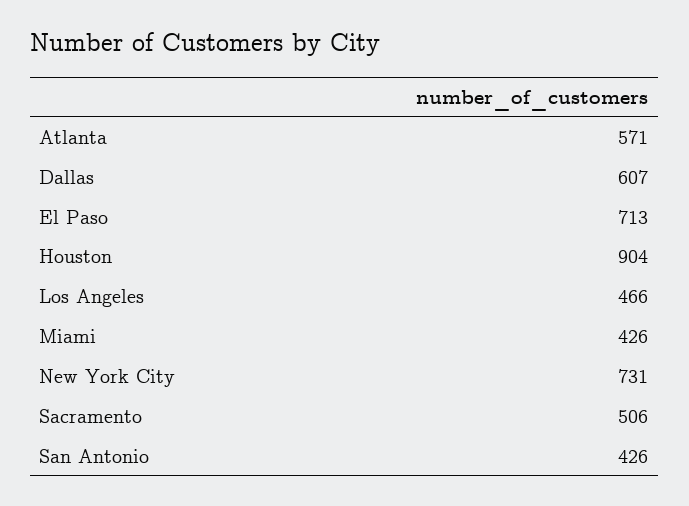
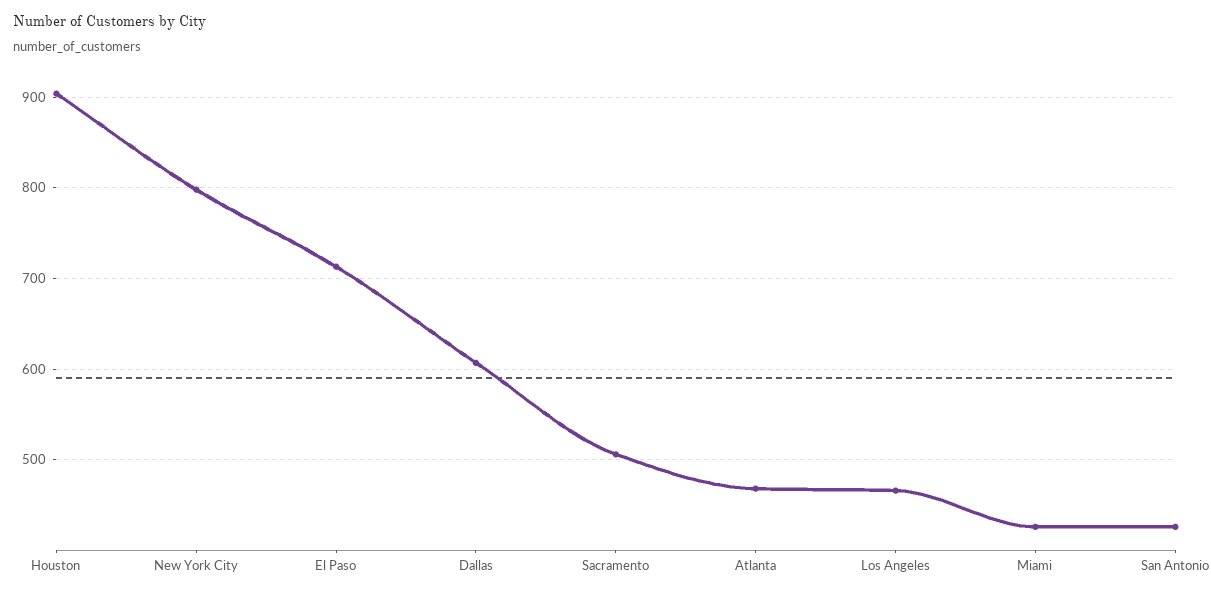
Atlanta: 571 -> 470
New York City: 731 -> 800

